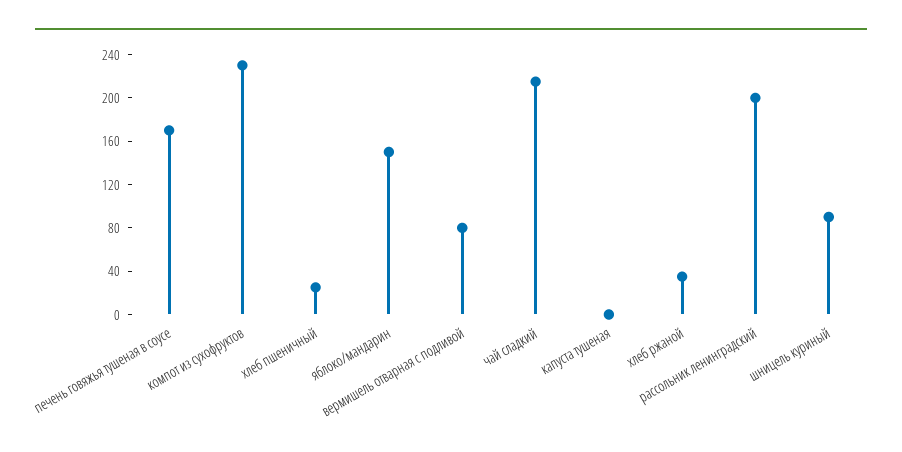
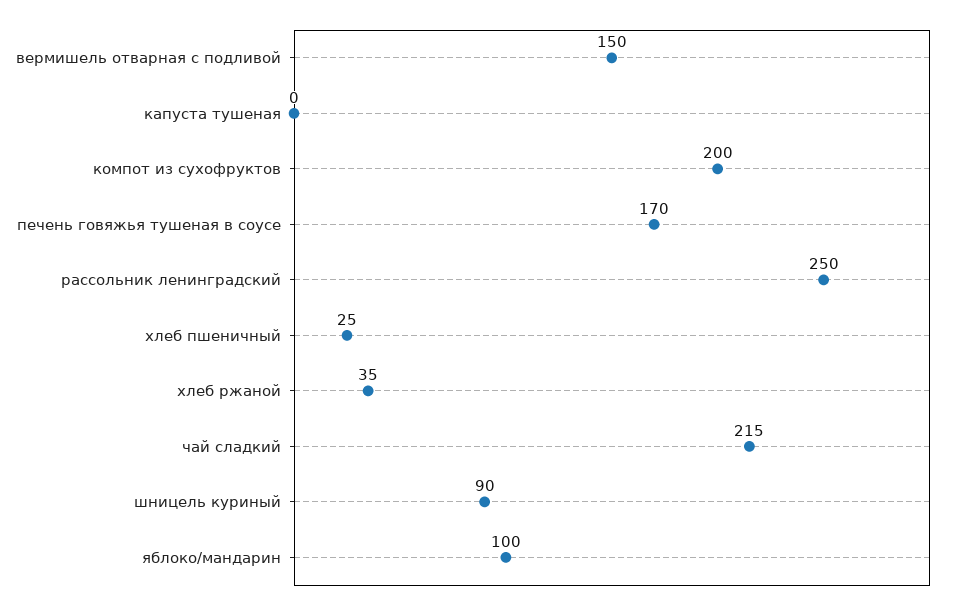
компот из сухофруктов: 230 -> 200
яблоко/мандарин: 150 -> 100
вермишель отварная с подливой: 80 -> 150
рассольник ленинградский: 200 -> 250

